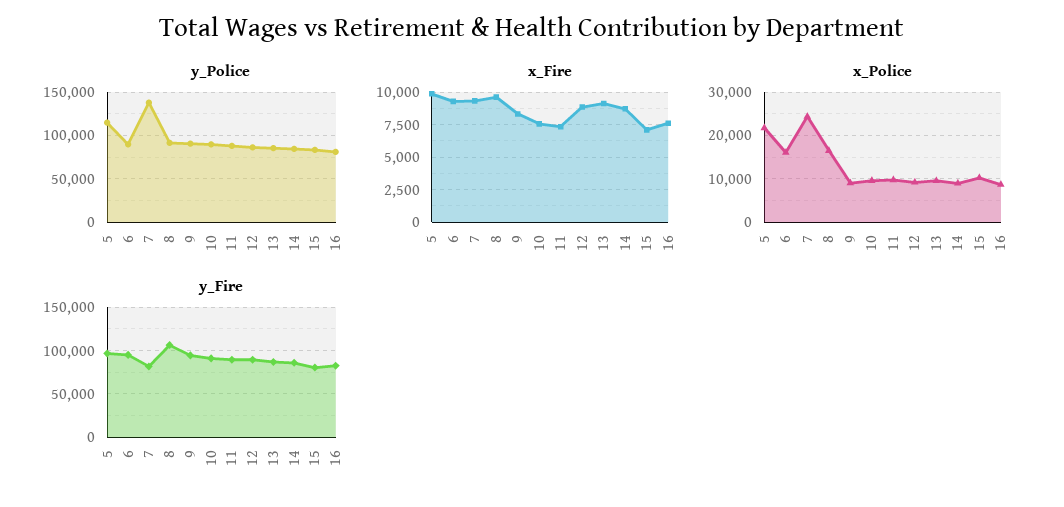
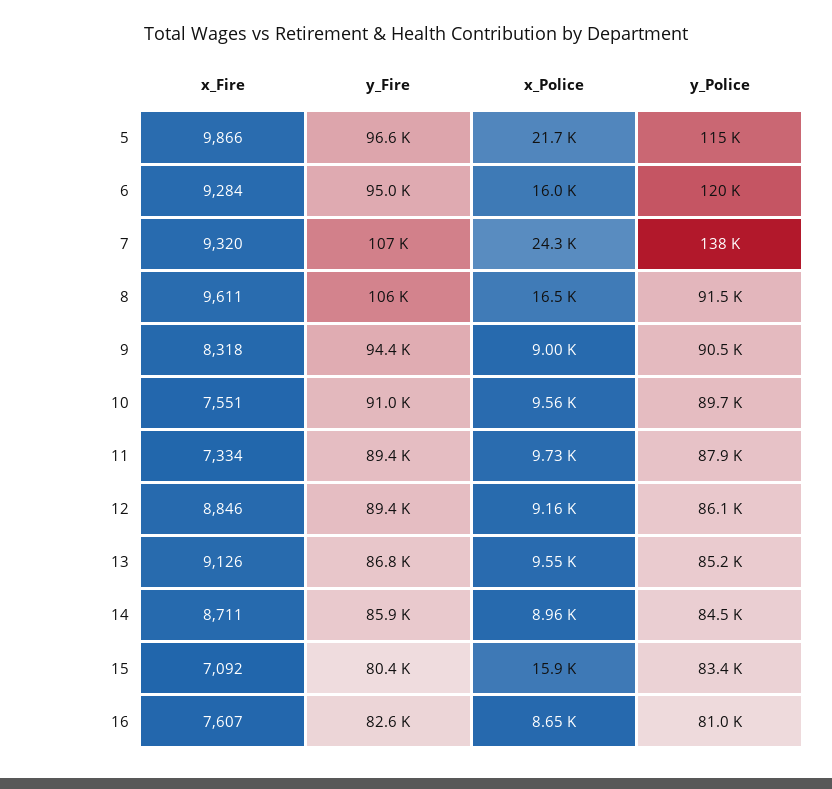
y_Police, 6: 90000 -> 120000
x_Police, 15: 10000 -> 15900
y_Fire, 7: 80000 -> 107000

